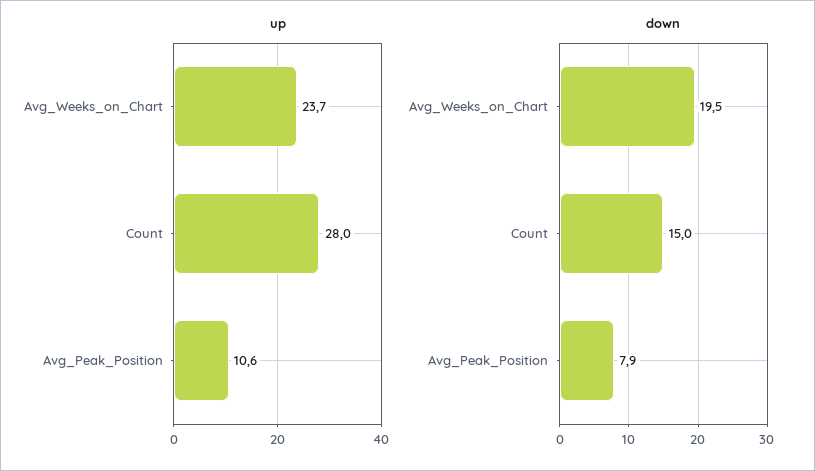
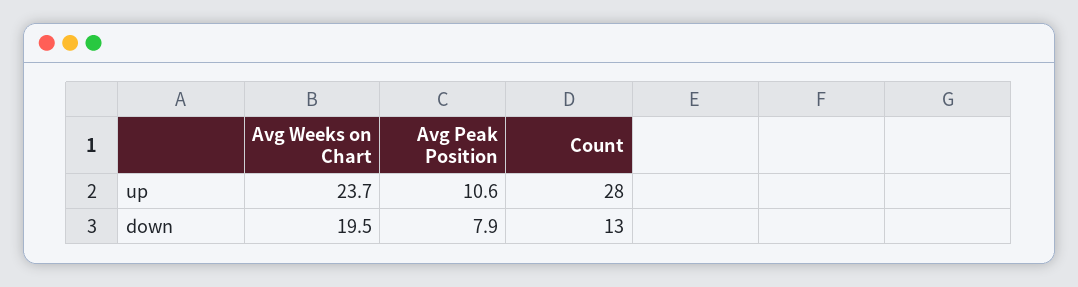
down, Count: 15 -> 13

